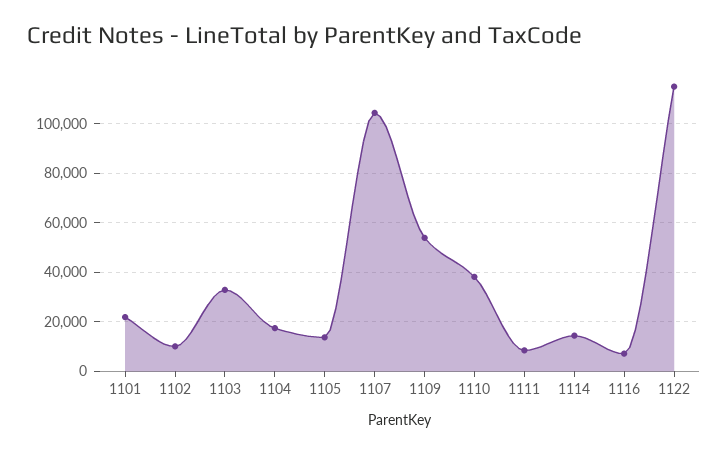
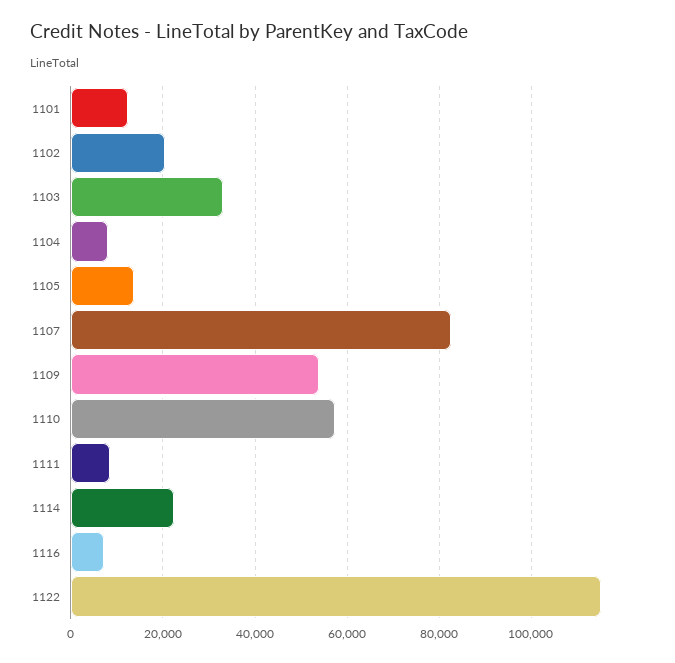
1101: 22500 -> 12000
1102: 10000 -> 20000
1104: 17500 -> 8000
1107: 105000 -> 82000
1110: 37500 -> 58000
1114: 15000 -> 22000

